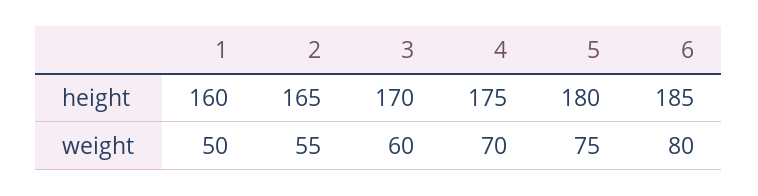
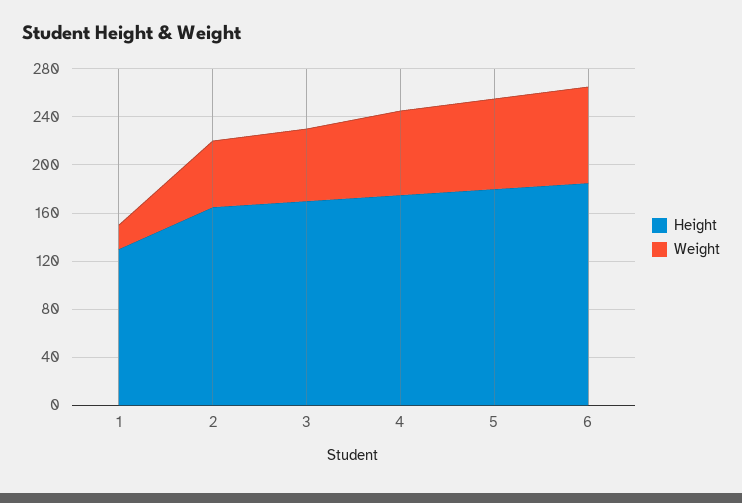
height, 1: 160 -> 130
weight, 1: 50 -> 20

